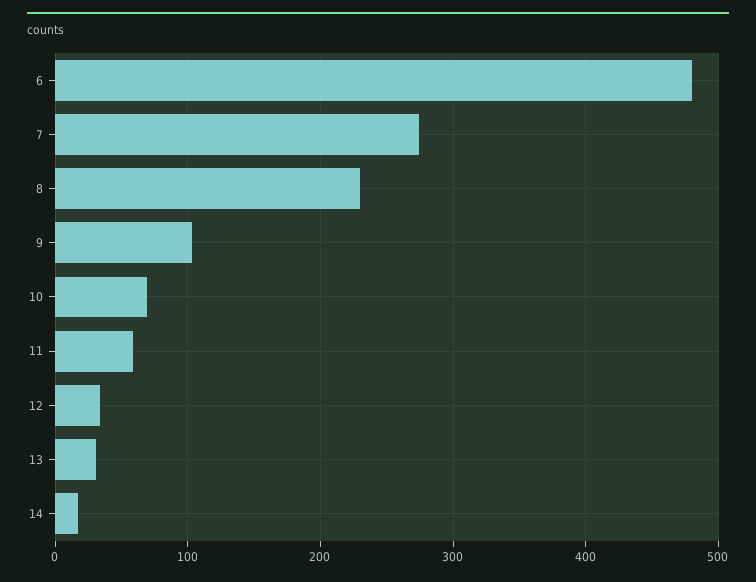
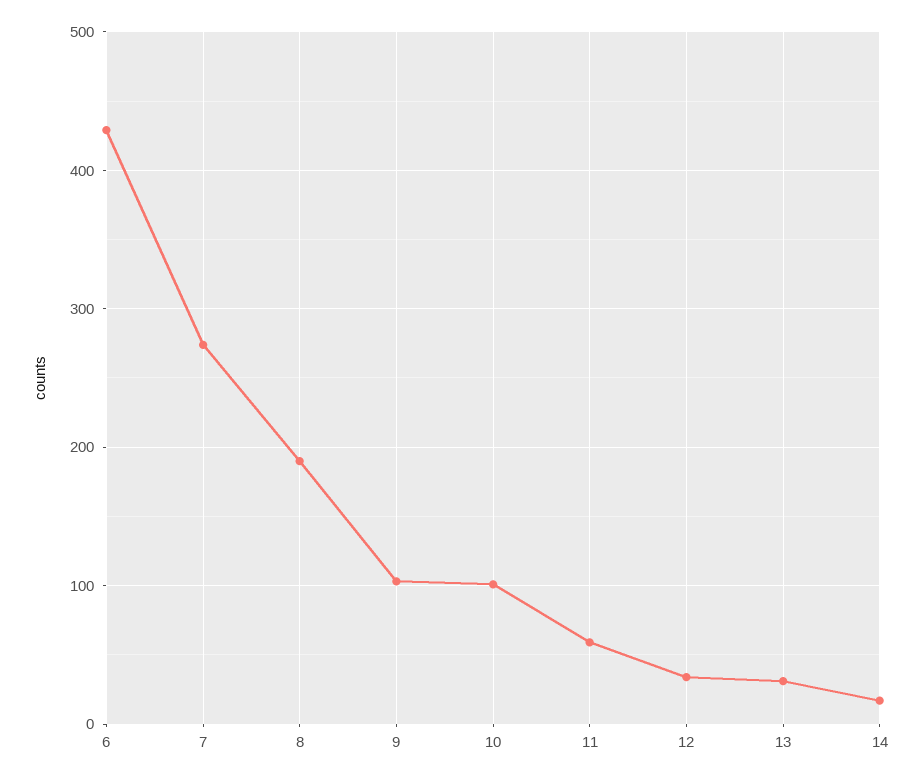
6: 480 -> 430
8: 230 -> 190
10: 70 -> 100

